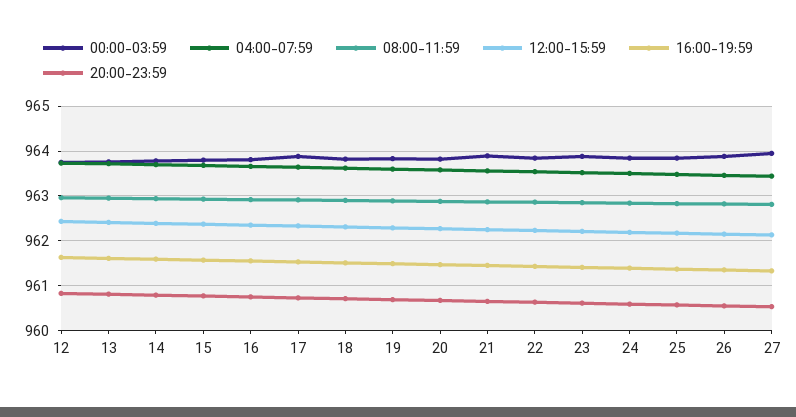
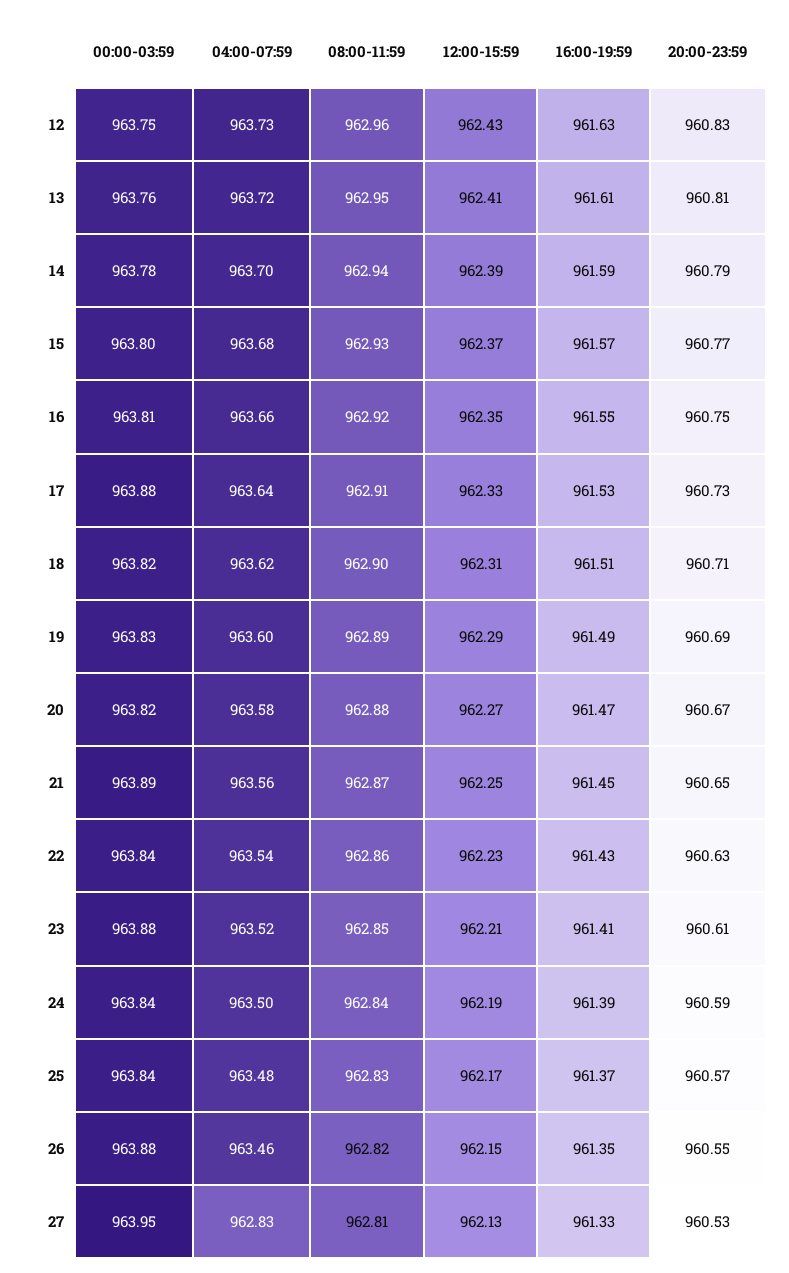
04:00-07:59, 27: 963.4 -> 962.83

